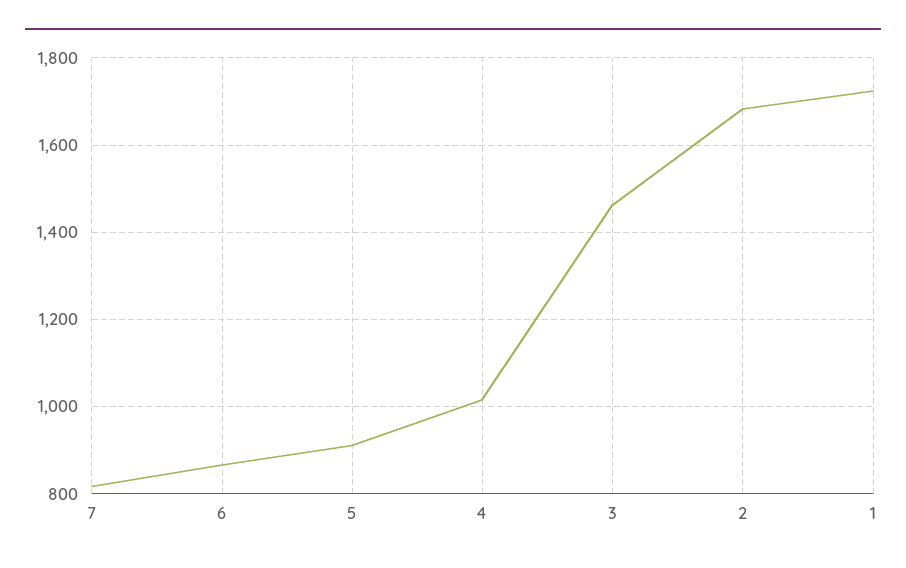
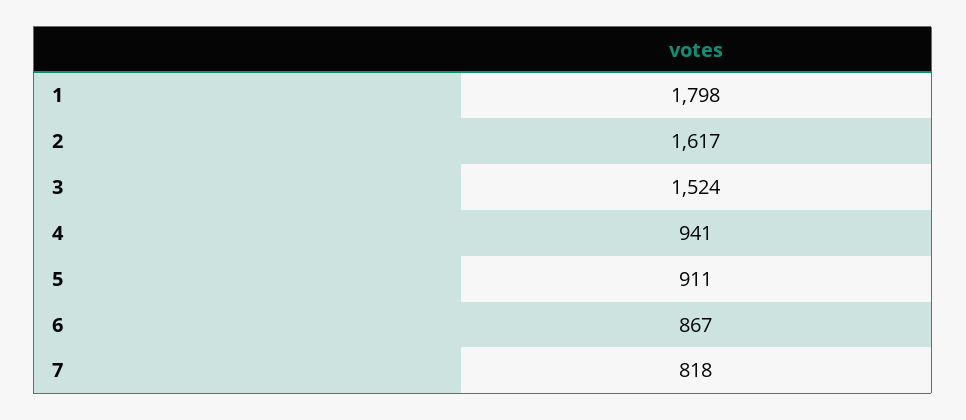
4: 1020 -> 941
3: 1460 -> 1524
2: 1680 -> 1617
1: 1720 -> 1798

